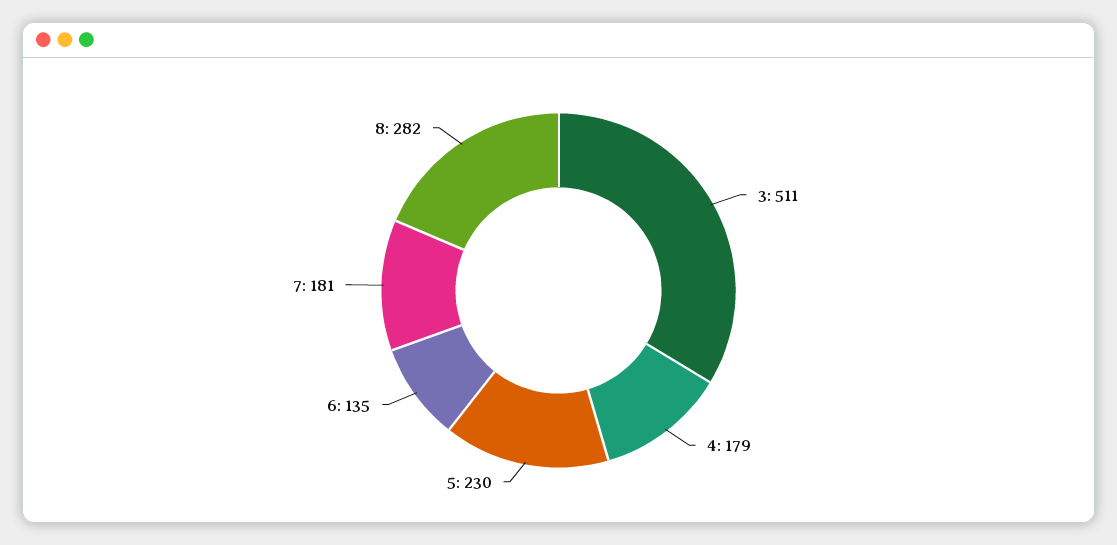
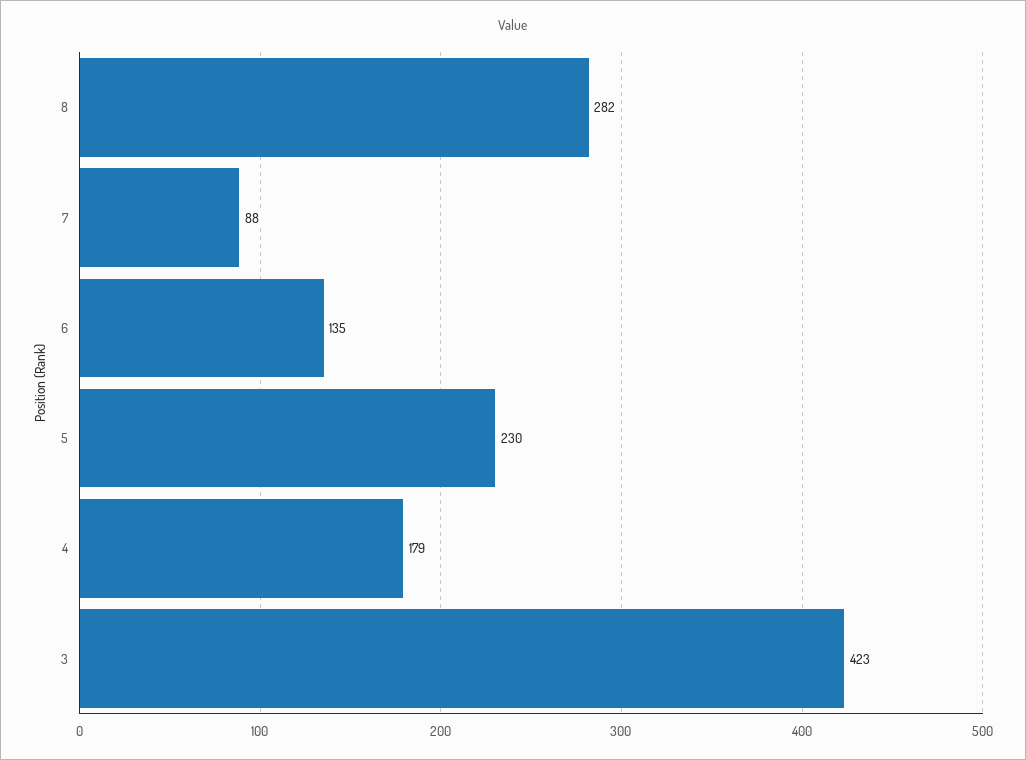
3: 511 -> 423
7: 181 -> 88

